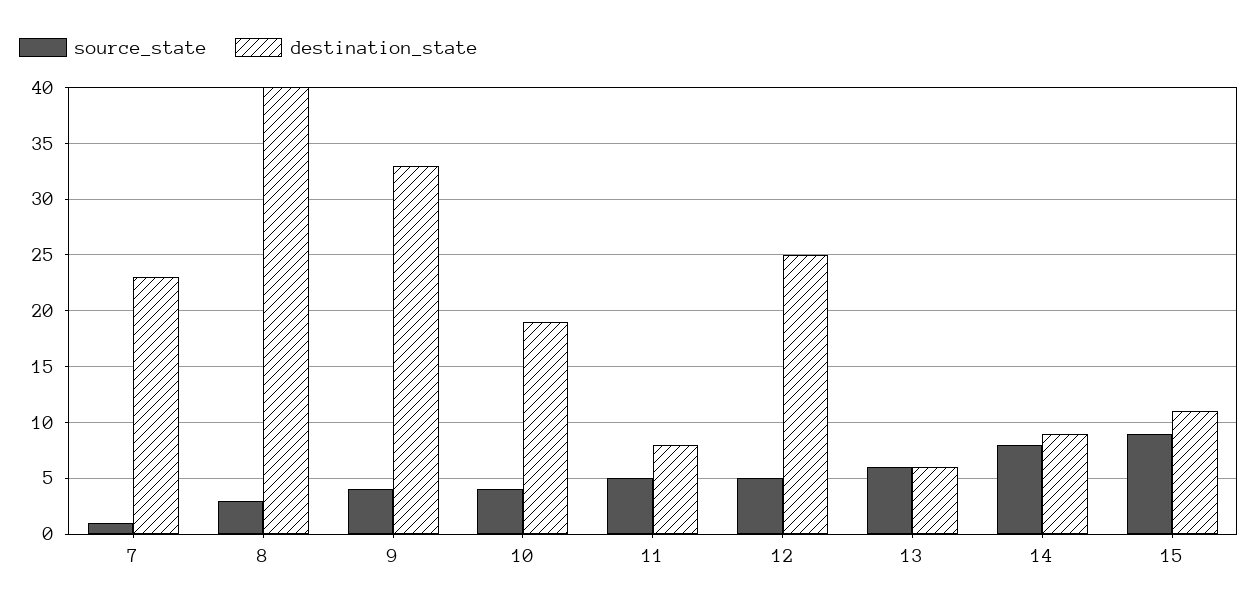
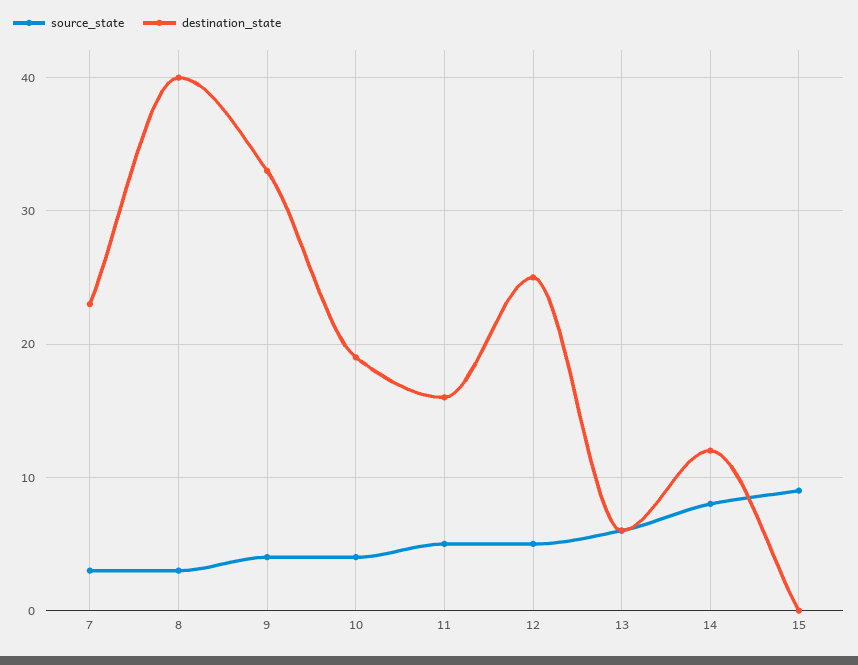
source_state, 7: 1 -> 3
destination_state, 11: 8 -> 16
destination_state, 14: 9 -> 12
destination_state, 15: 11 -> 0

